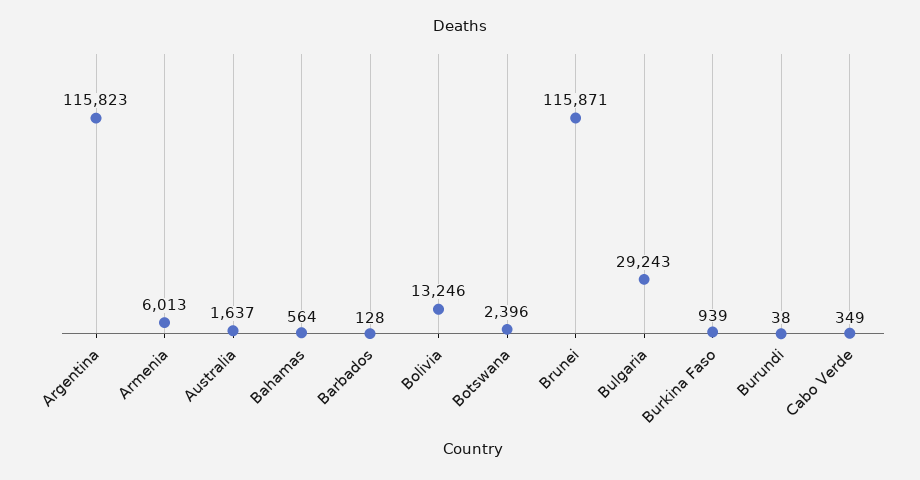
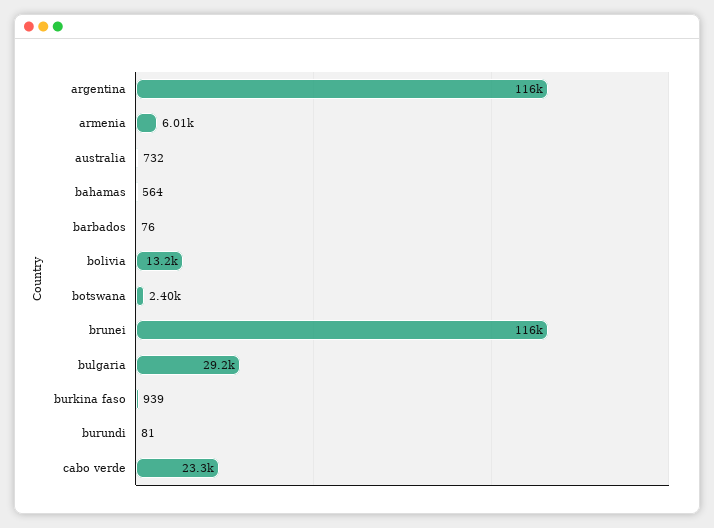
Australia: 1637 -> 732
Barbados: 128 -> 76
Burundi: 38 -> 81
Cabo Verde: 349 -> 23300

